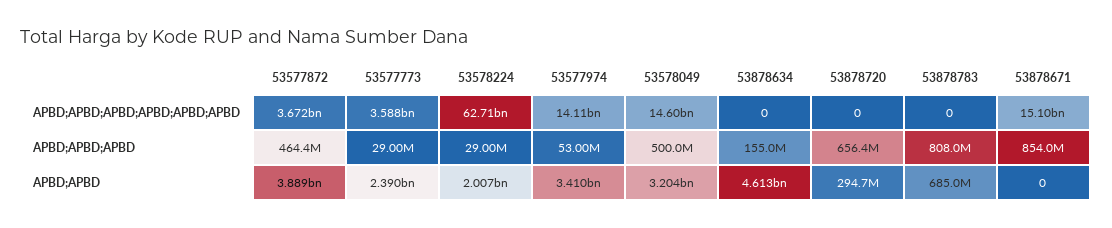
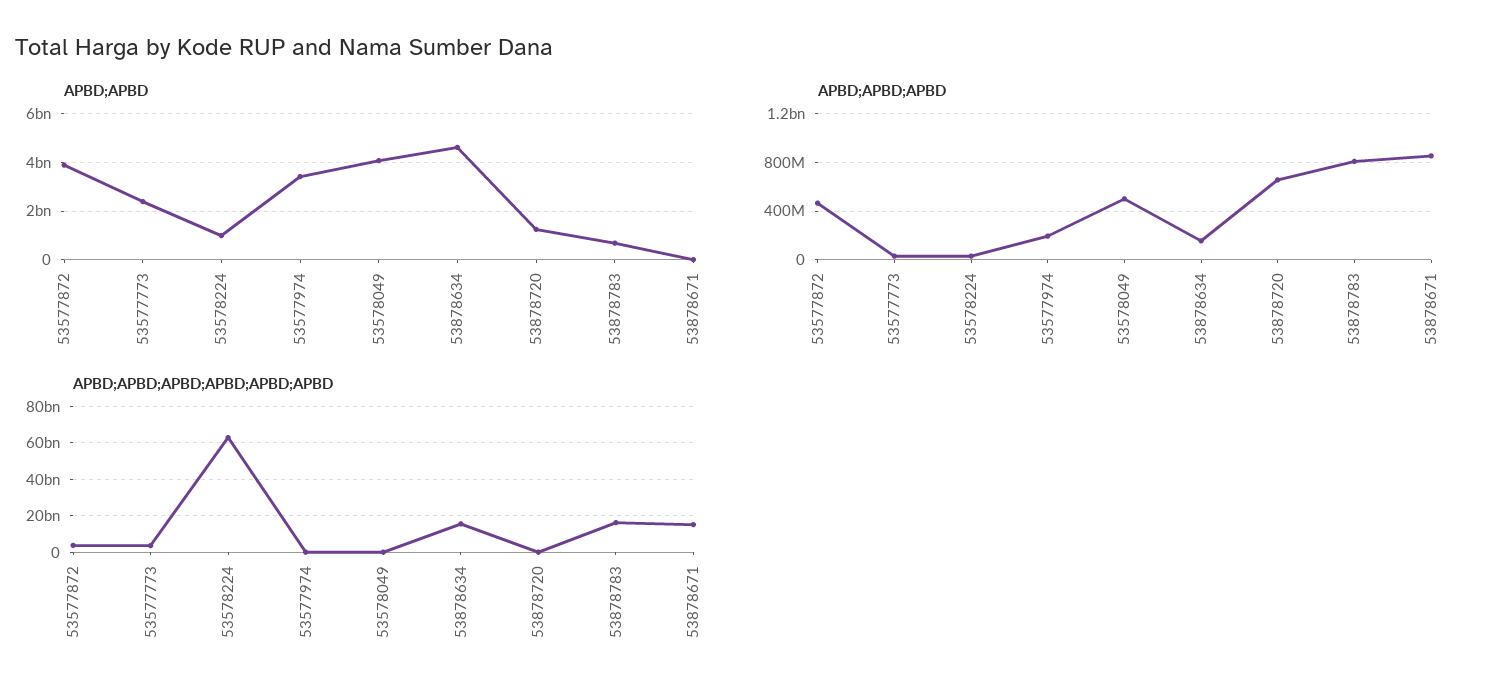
APBD;APBD;APBD;APBD;APBD;APBD, 53577974: 14110000000 -> 0
APBD;APBD;APBD;APBD;APBD;APBD, 53578049: 14600000000 -> 0
APBD;APBD;APBD;APBD;APBD;APBD, 53878634: 0 -> 15000000000
APBD;APBD;APBD;APBD;APBD;APBD, 53878783: 0 -> 15000000000
APBD;APBD;APBD, 53577974: 53000000 -> 200000000
APBD;APBD, 53578224: 2007000000 -> 1000000000
APBD;APBD, 53578049: 3204000000 -> 4000000000
APBD;APBD, 53878720: 294700000 -> 1250000000

